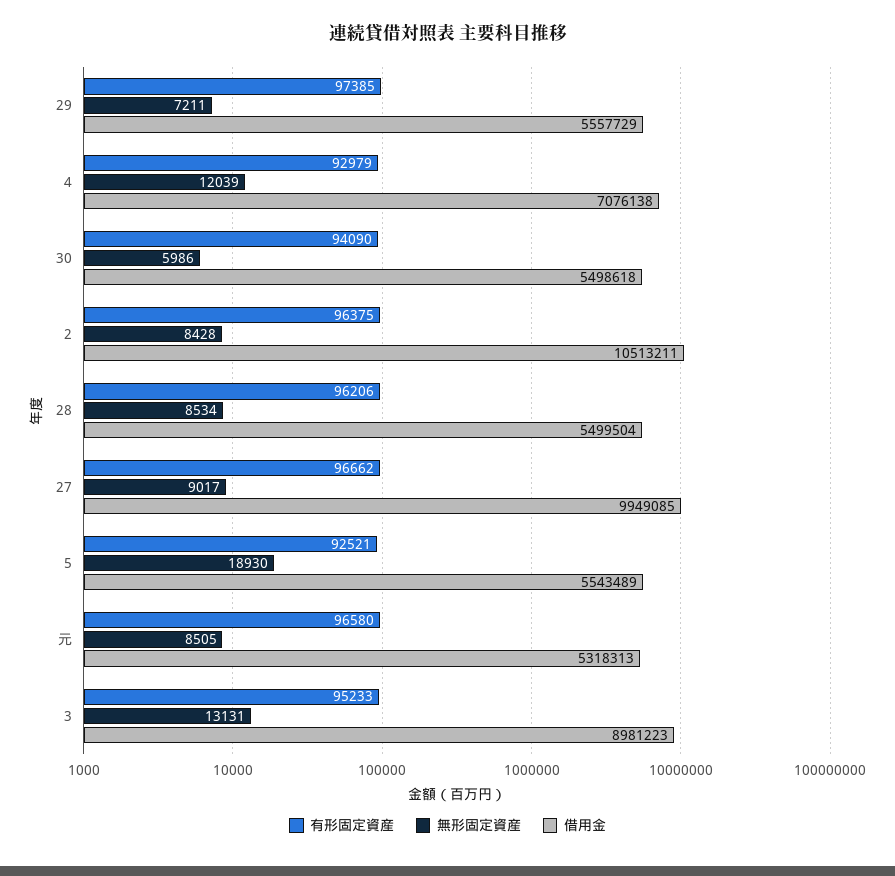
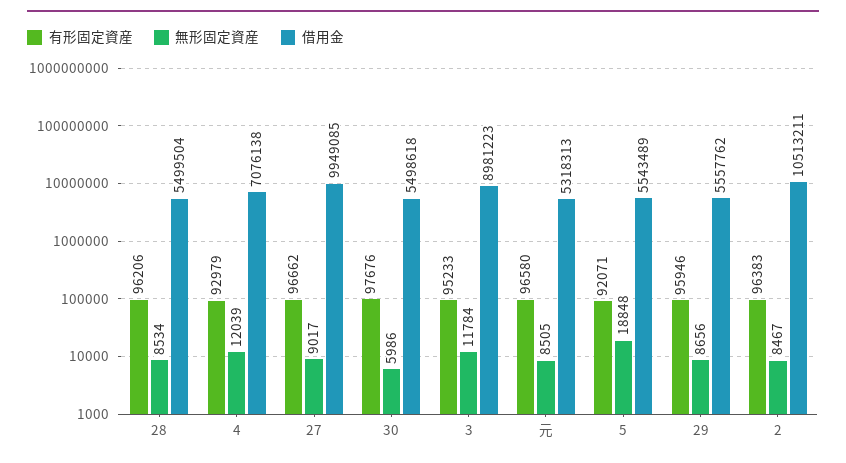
有形固定資産, 29: 97385 -> 95946
無形固定資産, 29: 7211 -> 8656
借用金, 29: 5557729 -> 5557762
有形固定資産, 30: 94090 -> 97676
有形固定資産, 2: 96375 -> 96383
無形固定資産, 2: 8428 -> 8467
有形固定資産, 5: 92521 -> 92071
無形固定資産, 5: 18930 -> 18848
無形固定資産, 3: 13131 -> 11784

